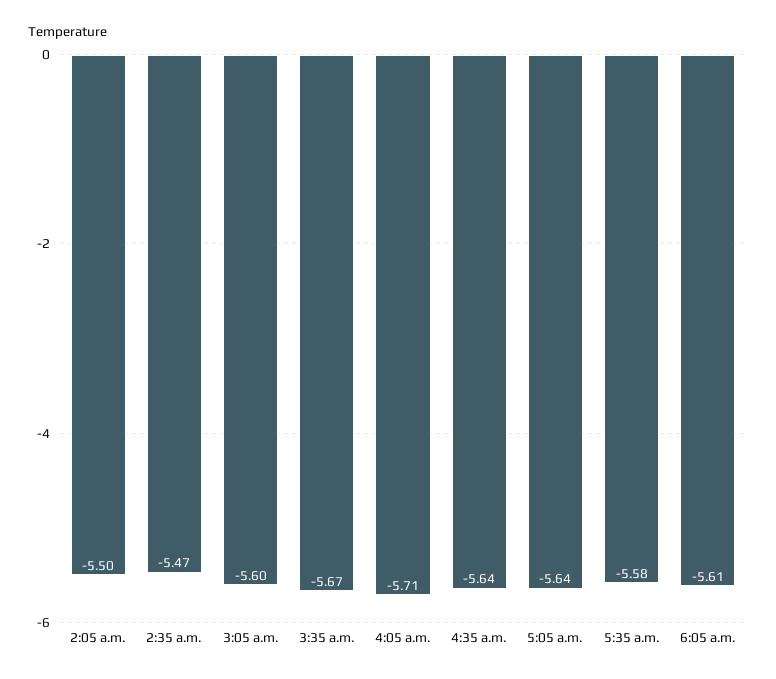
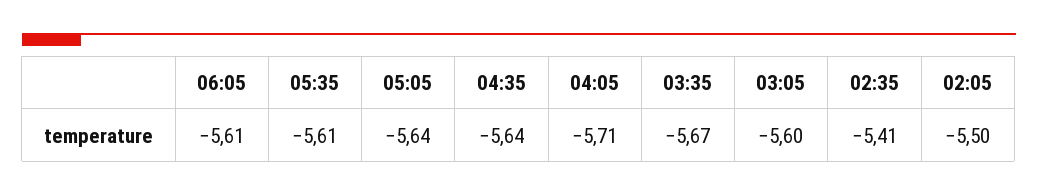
2:35 a.m.: -5.47 -> -5.41
5:35 a.m.: -5.58 -> -5.61

